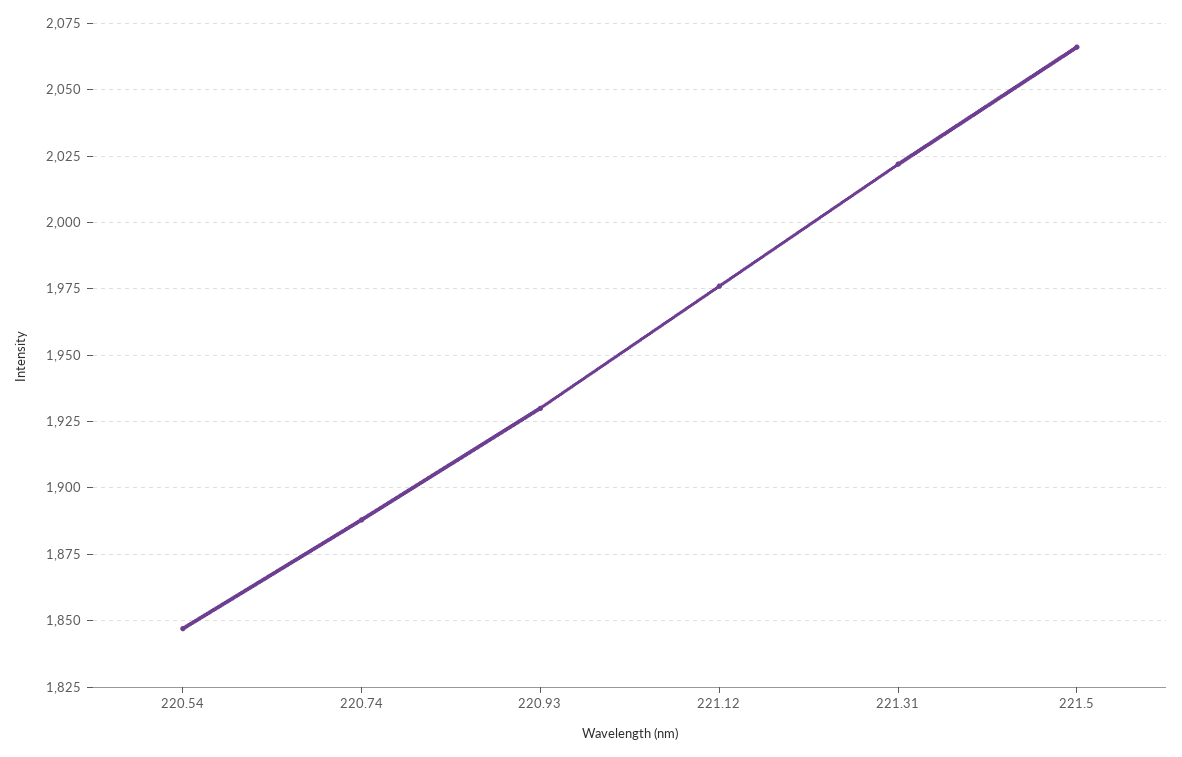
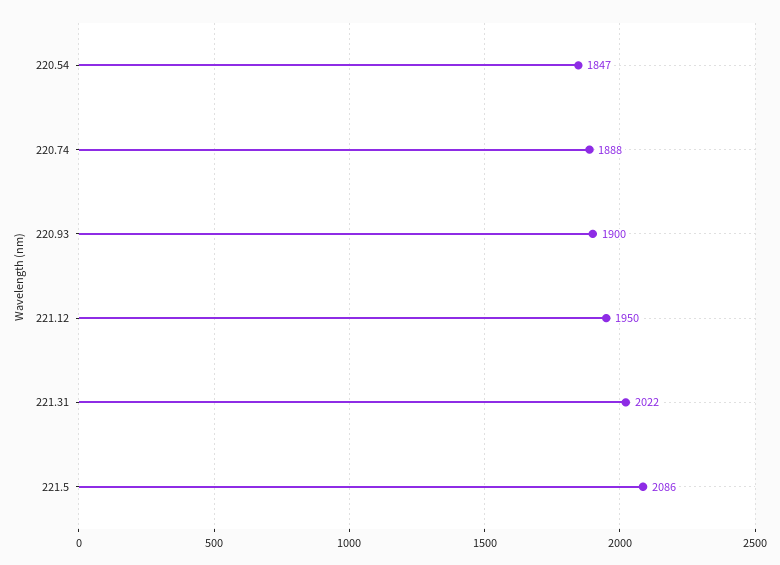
220.93: 1930 -> 1900
221.12: 1975 -> 1950
221.5: 2065 -> 2086

